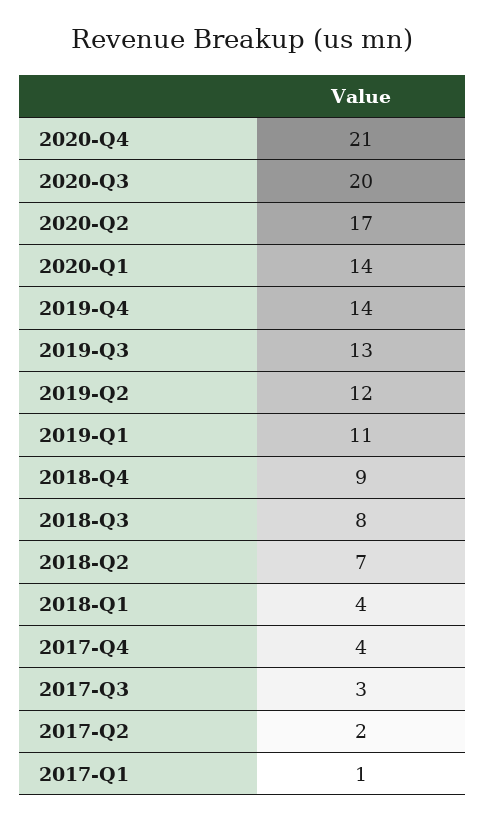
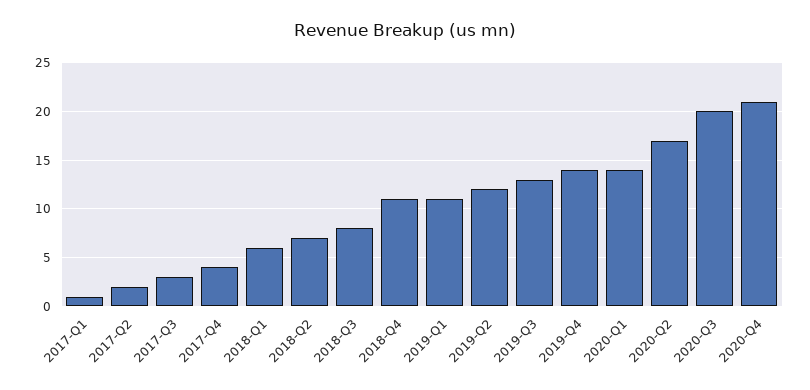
2018-Q4: 9 -> 11
2018-Q1: 4 -> 6

